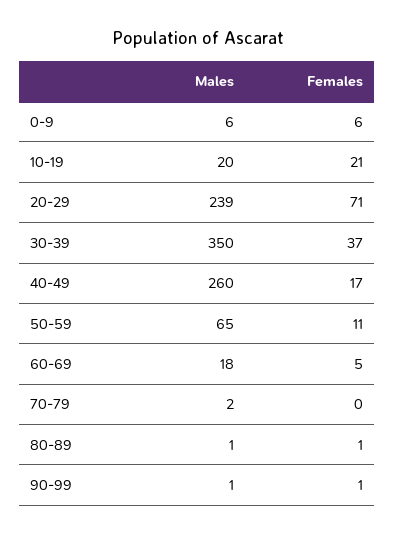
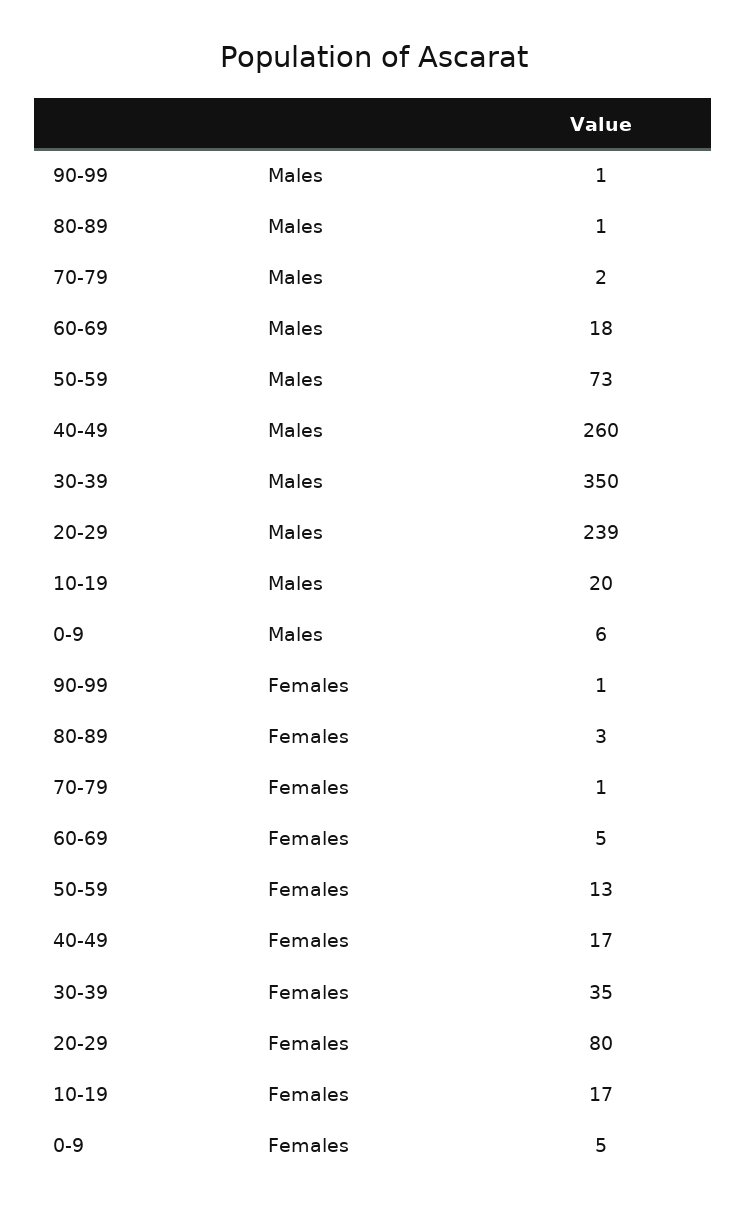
Females, 0-9: 6 -> 5
Females, 10-19: 21 -> 17
Females, 20-29: 71 -> 80
Females, 30-39: 37 -> 35
Males, 50-59: 65 -> 73
Females, 50-59: 11 -> 13
Females, 70-79: 0 -> 1
Females, 80-89: 1 -> 3

